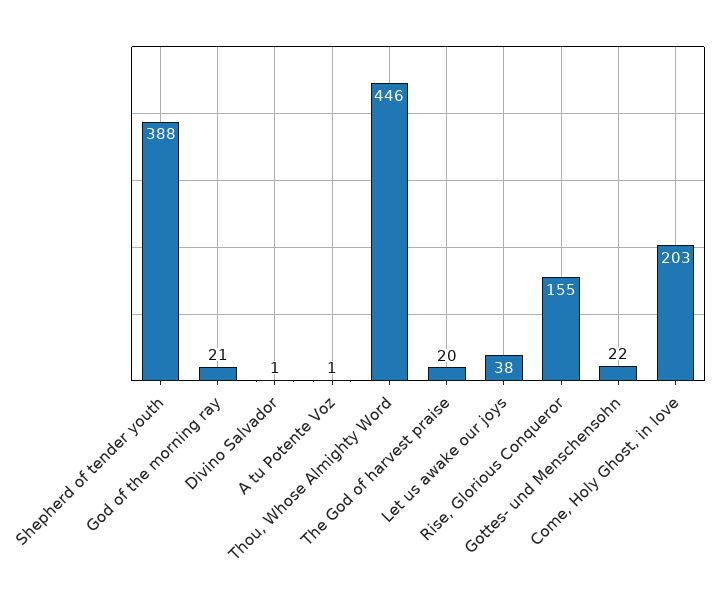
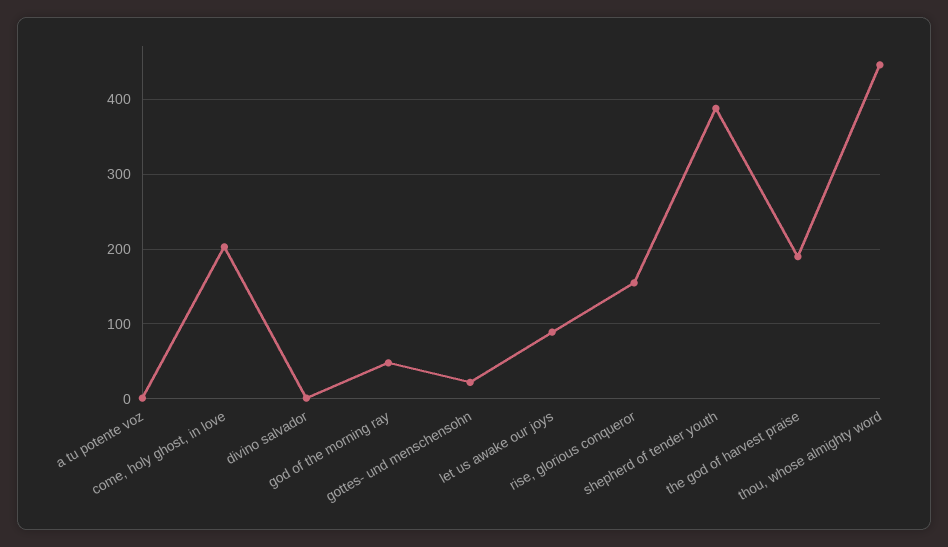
God of the morning ray: 21 -> 50
The God of harvest praise: 20 -> 190
Let us awake our joys: 38 -> 90

